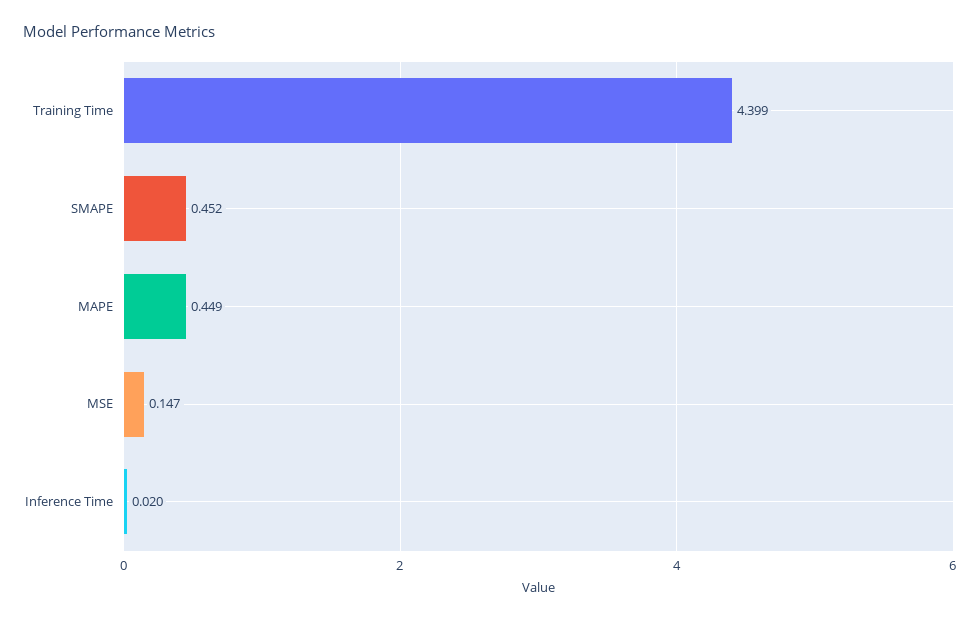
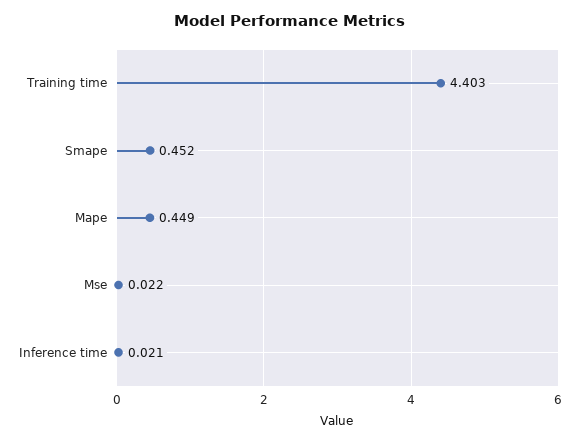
Training Time: 4.399 -> 4.403
MSE: 0.147 -> 0.022
Inference Time: 0.02 -> 0.021

